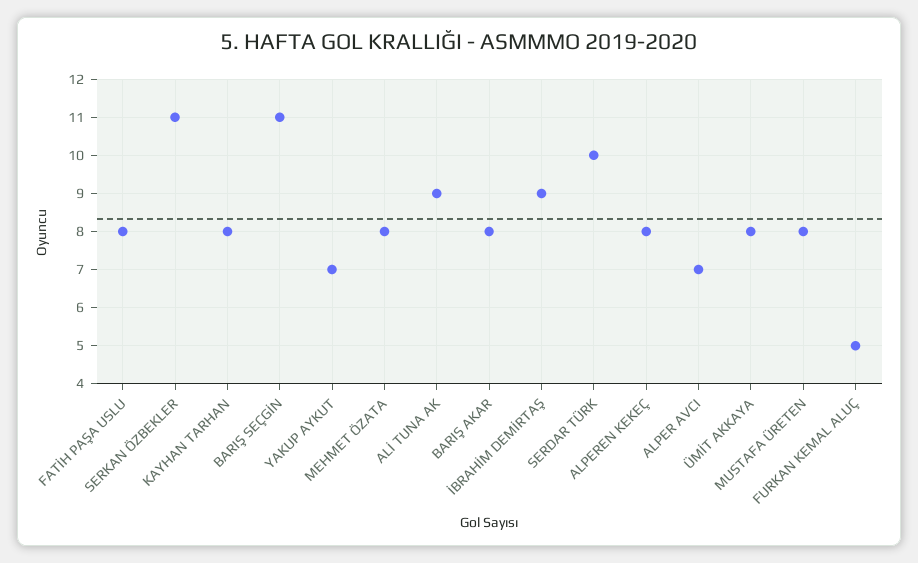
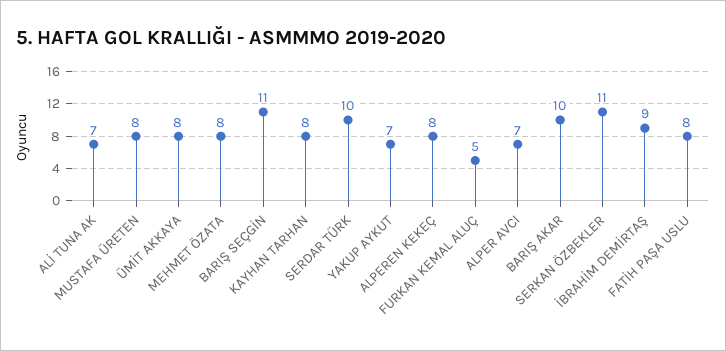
ALİ TUNA AK: 9 -> 7
BARIŞ AKAR: 8 -> 10

